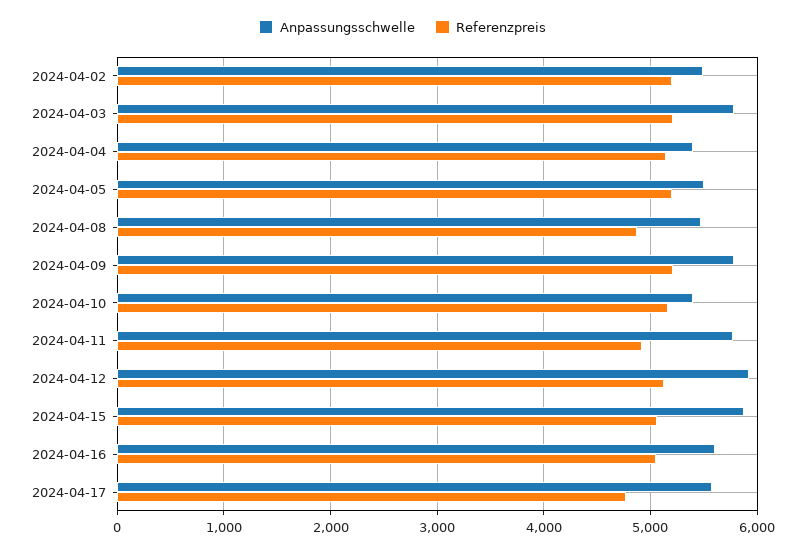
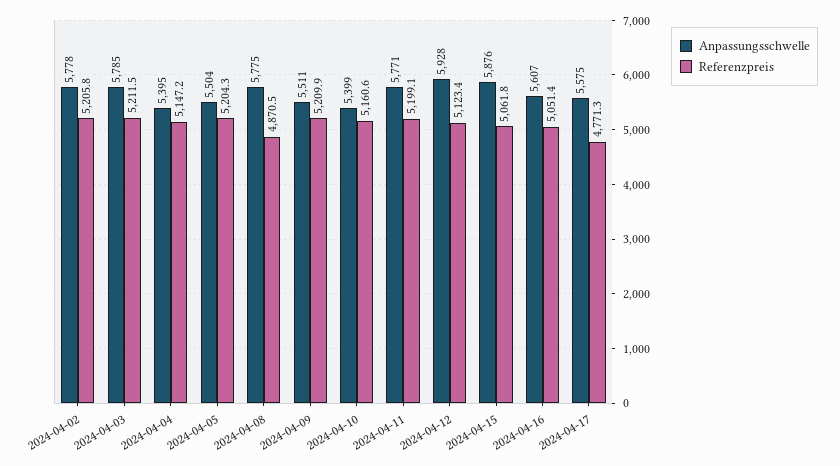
Anpassungsschwelle, 2024-04-02: 5500 -> 5778
Anpassungsschwelle, 2024-04-08: 5500 -> 5775
Anpassungsschwelle, 2024-04-09: 5800 -> 5511
Referenzpreis, 2024-04-11: 4900 -> 5199.1

